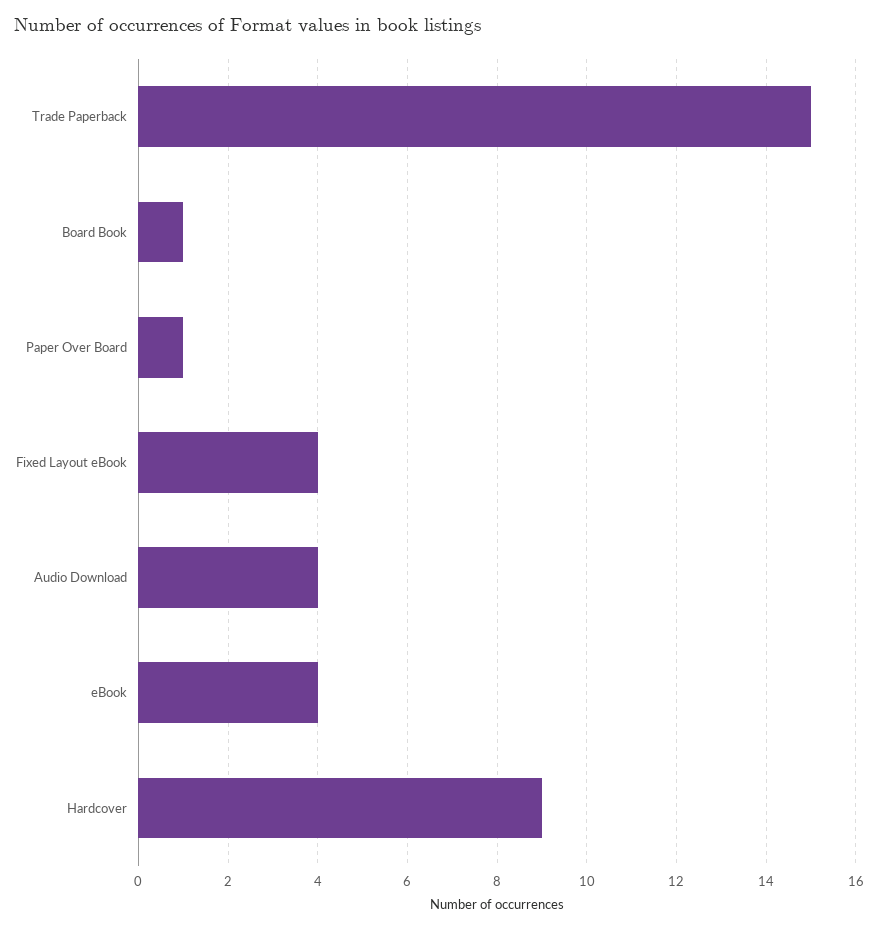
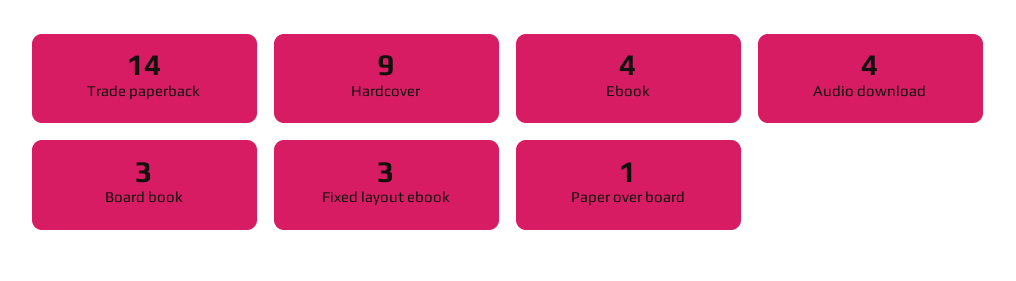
Trade Paperback: 15 -> 14
Board Book: 1 -> 3
Fixed Layout eBook: 4 -> 3

